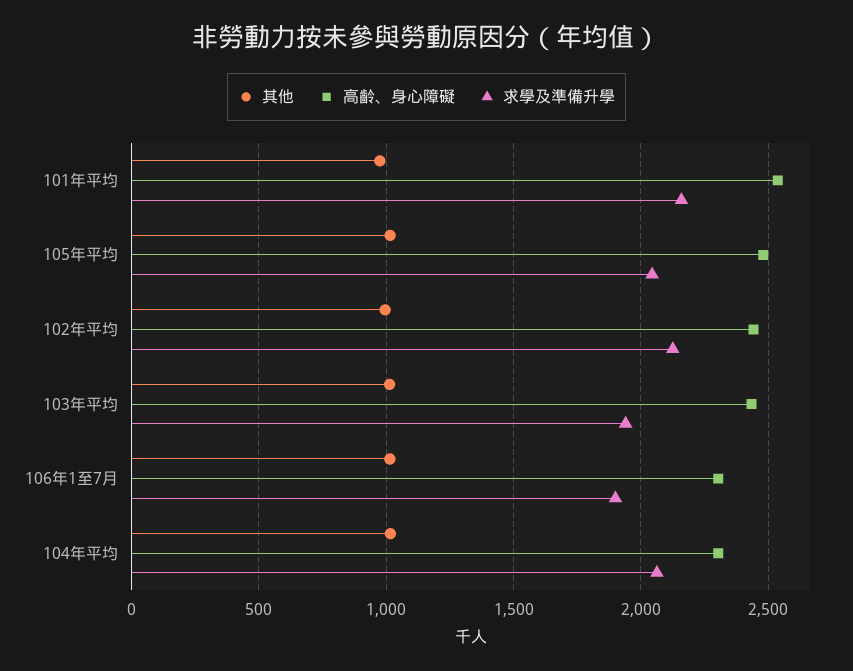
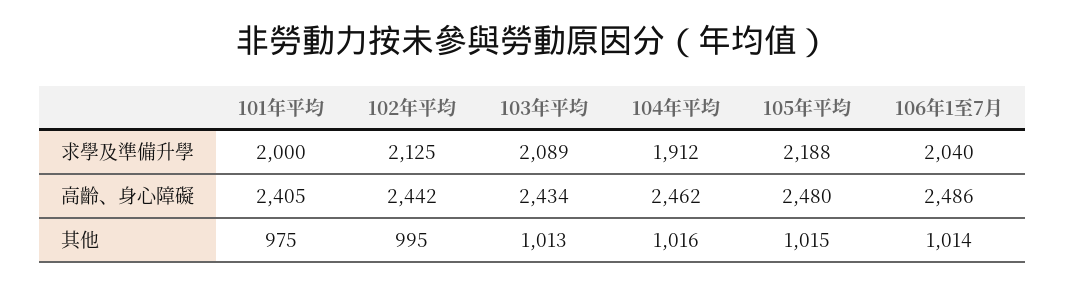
高齡、身心障礙, 101年平均: 2550 -> 2405
求學及準備升學, 101年平均: 2150 -> 2000
求學及準備升學, 105年平均: 2050 -> 2188
求學及準備升學, 103年平均: 1950 -> 2089
高齡、身心障礙, 106年1至7月: 2300 -> 2486
求學及準備升學, 106年1至7月: 1900 -> 2040
高齡、身心障礙, 104年平均: 2300 -> 2462
求學及準備升學, 104年平均: 2050 -> 1912

